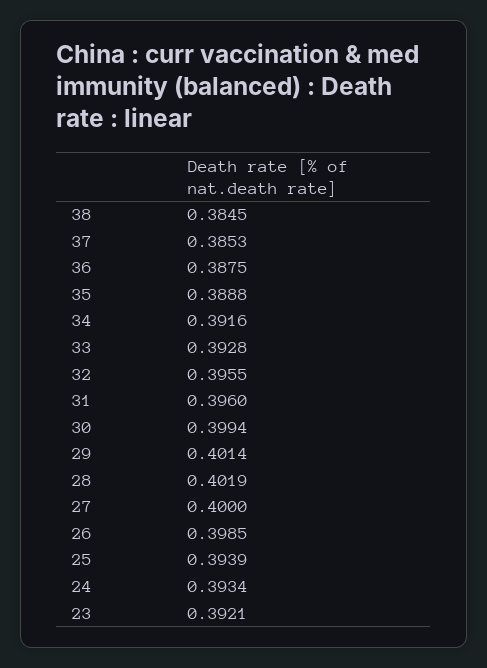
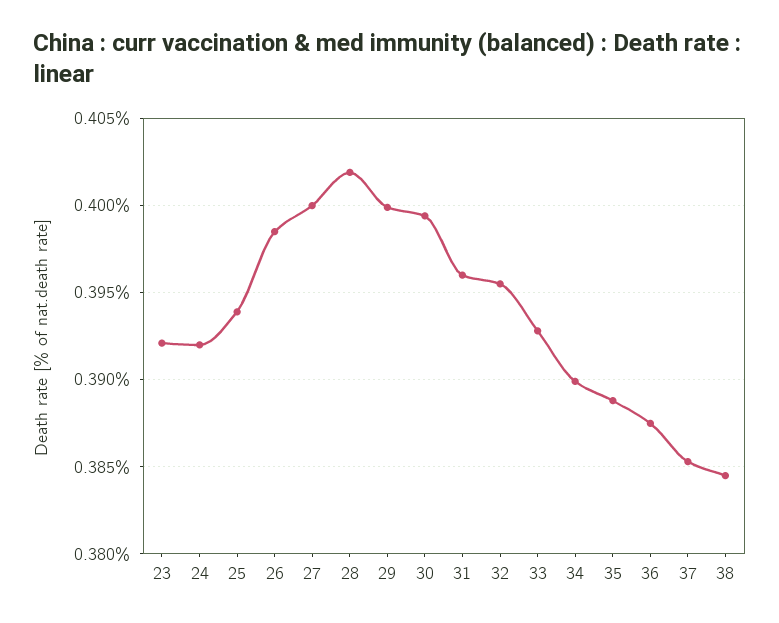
34: 0.3916 -> 0.39
29: 0.4014 -> 0.4
24: 0.3934 -> 0.392

